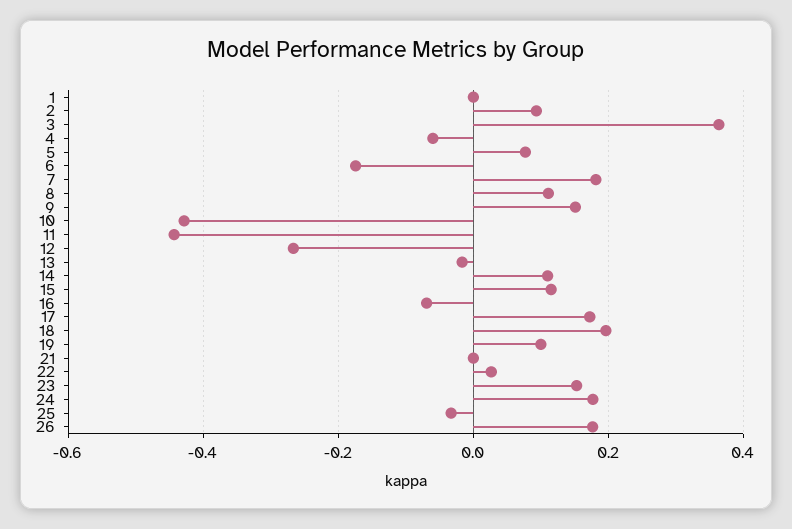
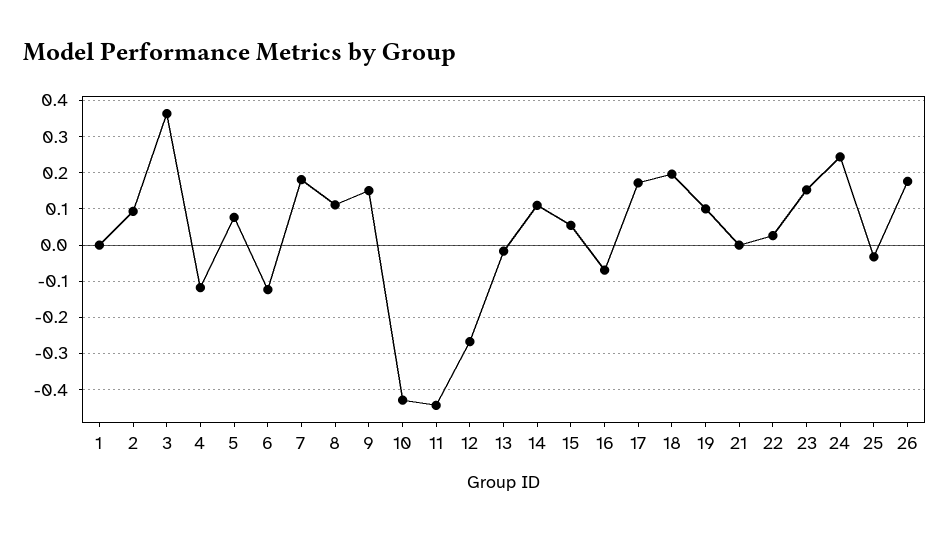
4: -0.06 -> -0.12
6: -0.18 -> -0.12
15: 0.12 -> 0.06
24: 0.18 -> 0.24

